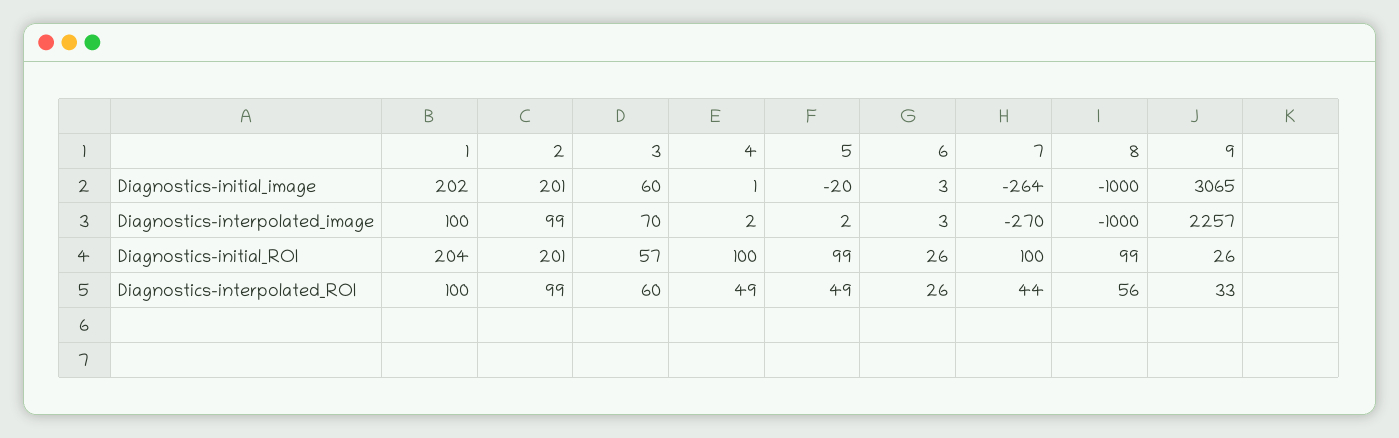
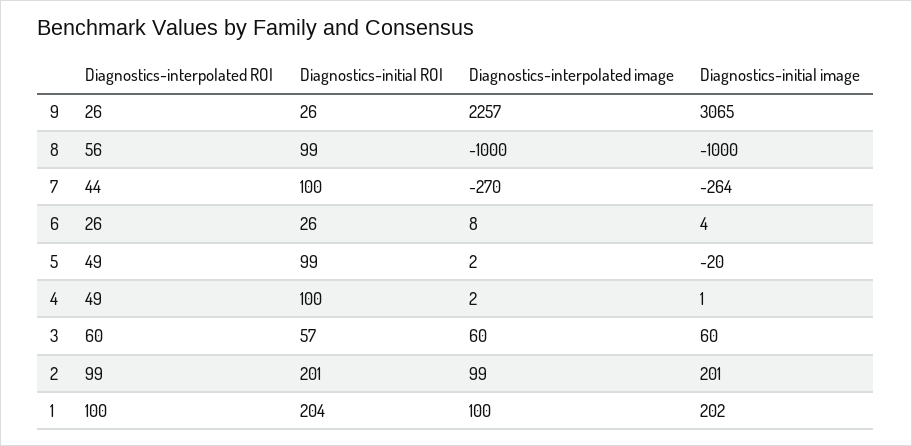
6, Diagnostics-initial_image: 3 -> 4
3, Diagnostics-interpolated_image: 70 -> 60
6, Diagnostics-interpolated_image: 3 -> 8
9, Diagnostics-interpolated_ROI: 33 -> 26

